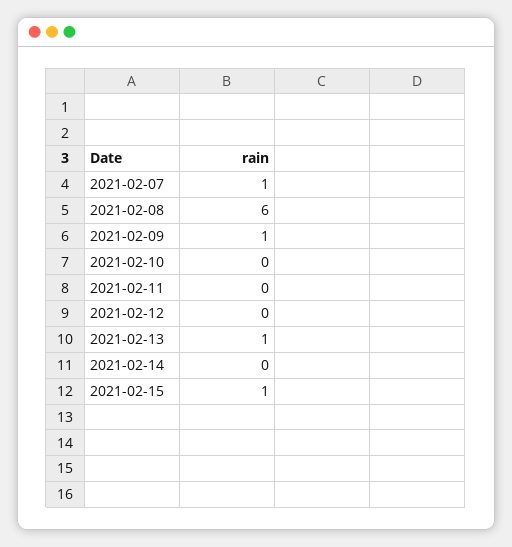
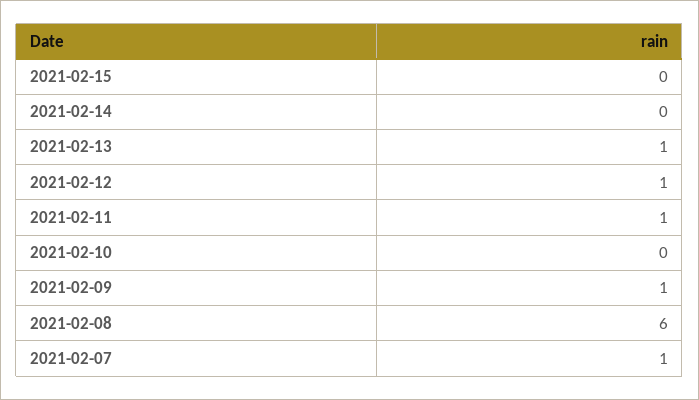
2021-02-11: 0 -> 1
2021-02-12: 0 -> 1
2021-02-15: 1 -> 0

